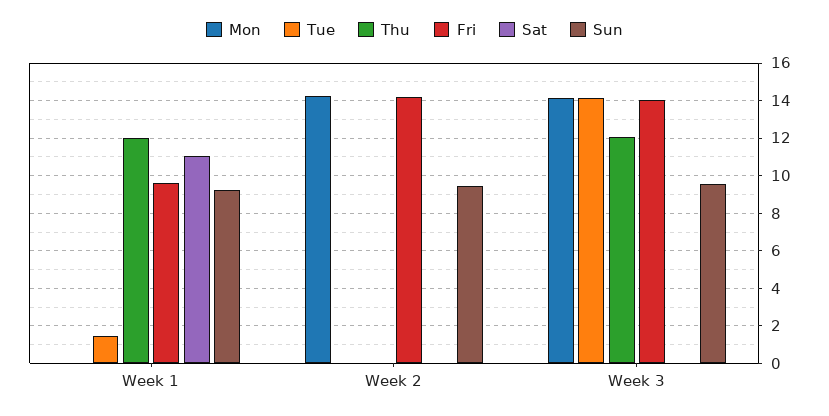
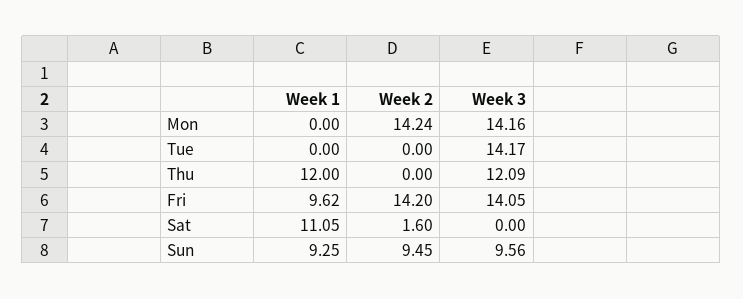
Tue, Week 1: 1.5 -> 0
Sat, Week 2: 0 -> 1.6

